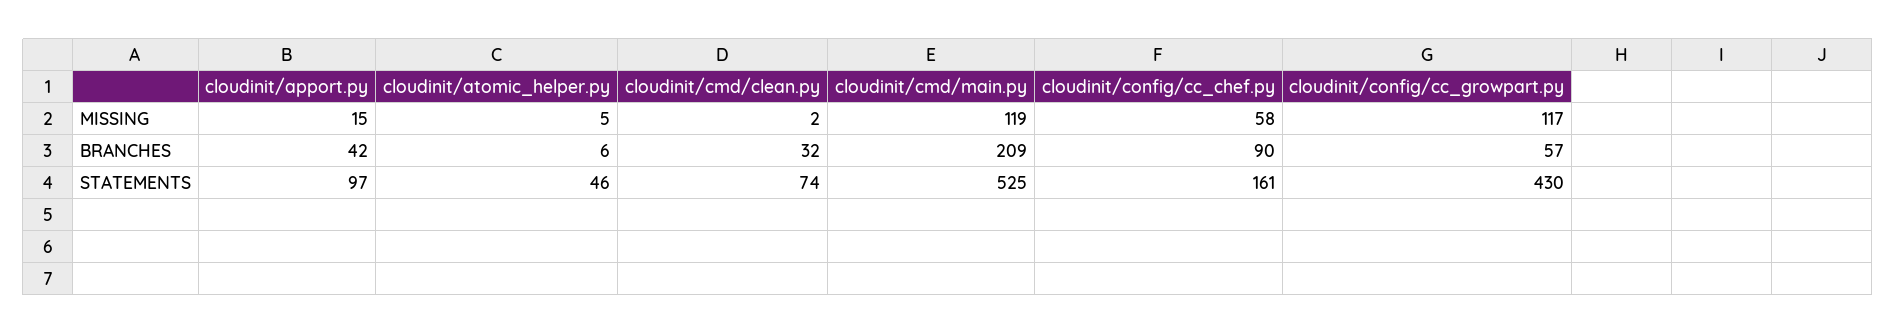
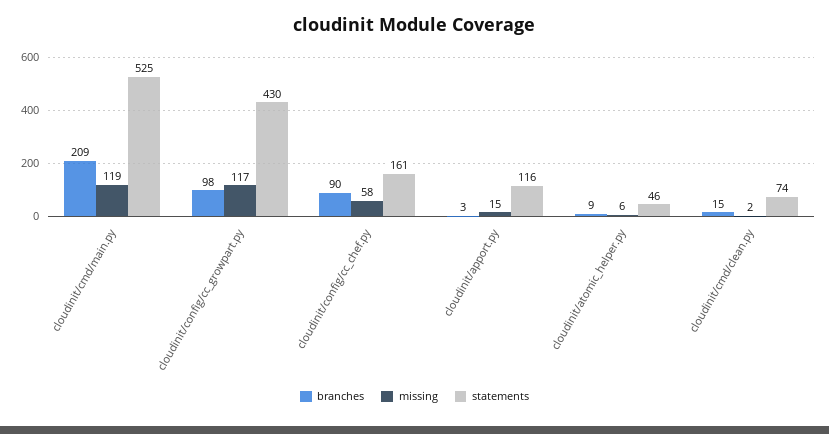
MISSING, cloudinit/atomic_helper.py: 5 -> 6
BRANCHES, cloudinit/apport.py: 42 -> 3
BRANCHES, cloudinit/atomic_helper.py: 6 -> 9
BRANCHES, cloudinit/cmd/clean.py: 32 -> 15
BRANCHES, cloudinit/config/cc_growpart.py: 57 -> 98
STATEMENTS, cloudinit/apport.py: 97 -> 116

